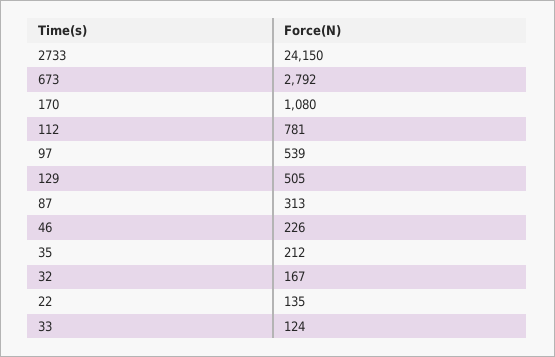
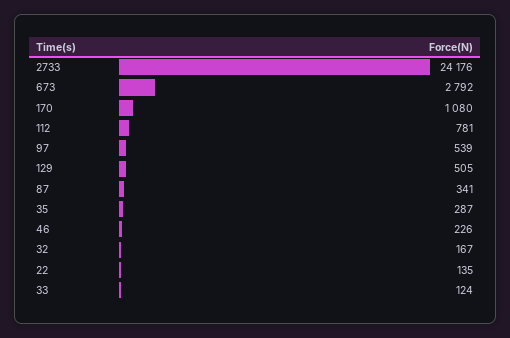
2733: 24150 -> 24176
87: 313 -> 341
35: 212 -> 287

